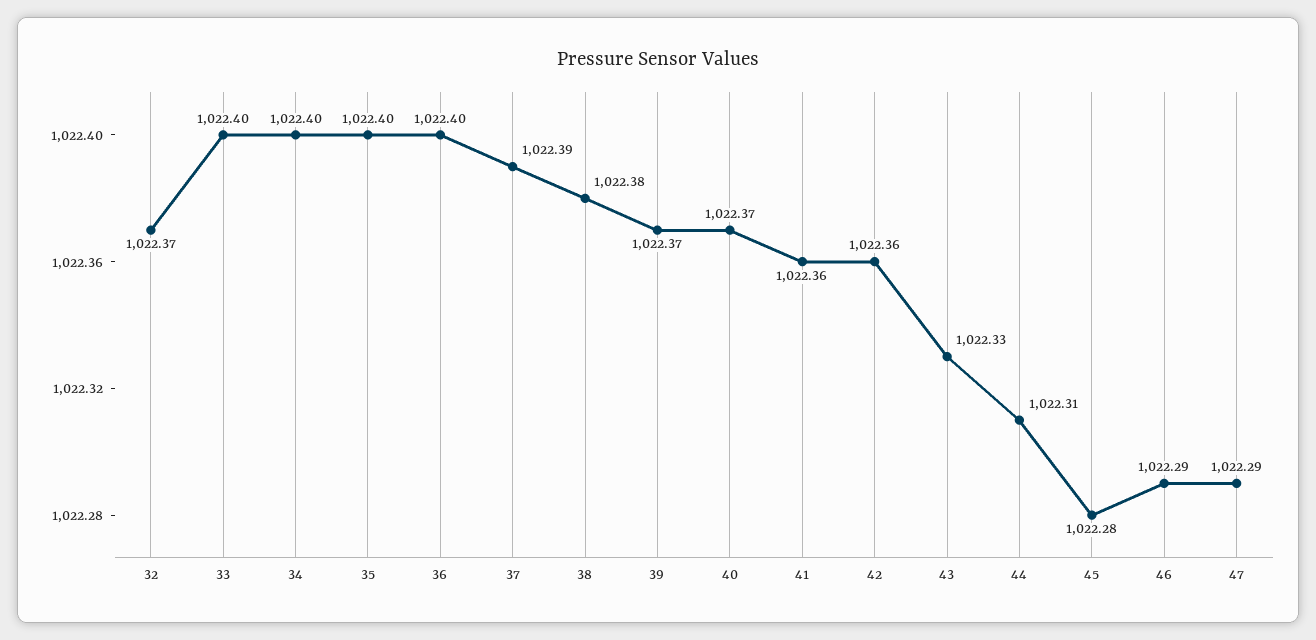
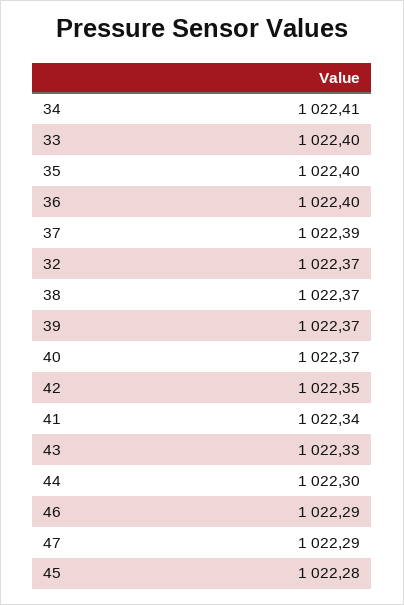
34: 1022.4 -> 1022.41
38: 1022.38 -> 1022.37
41: 1022.36 -> 1022.34
42: 1022.36 -> 1022.35
44: 1022.31 -> 1022.3

